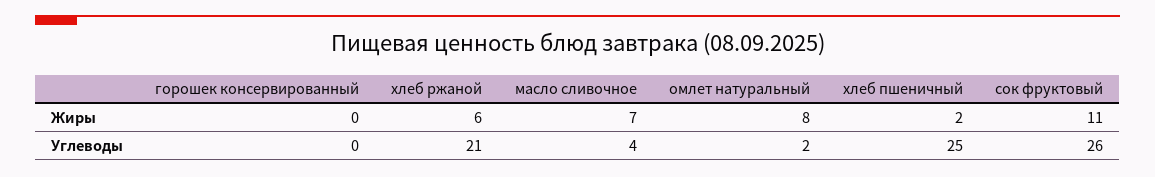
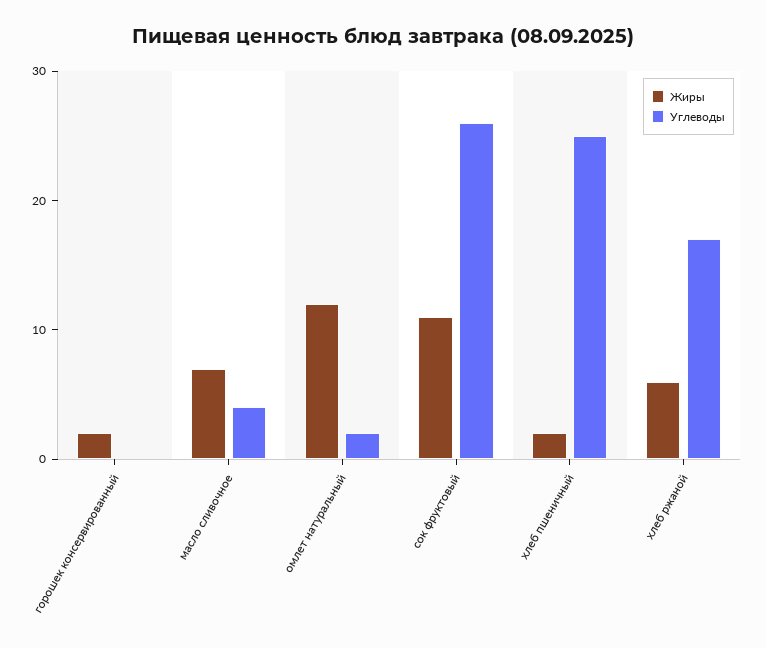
Жиры, горошек консервированный: 0 -> 2
Жиры, омлет натуральный: 8 -> 12
Углеводы, хлеб ржаной: 21 -> 17

